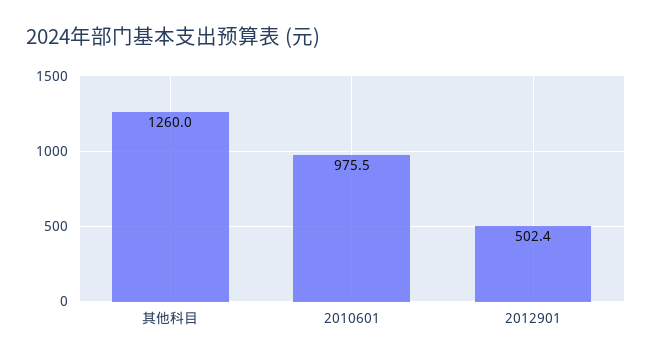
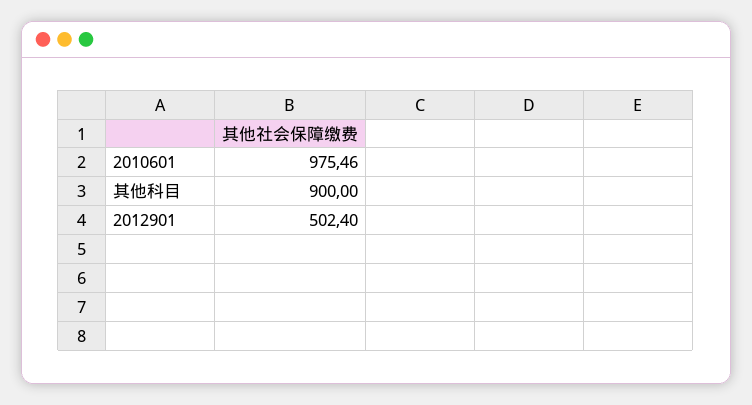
其他科目: 1260 -> 900

